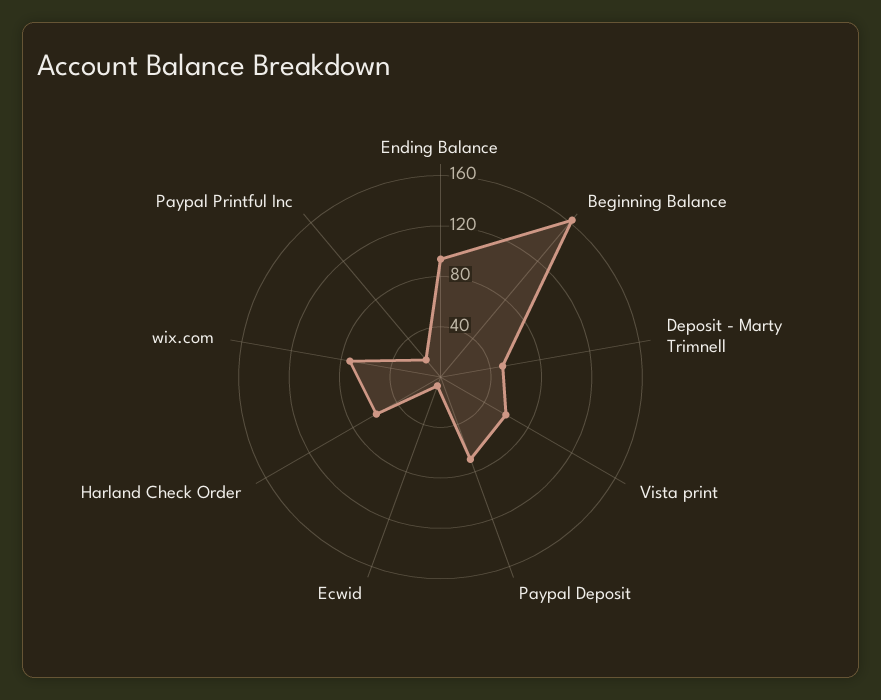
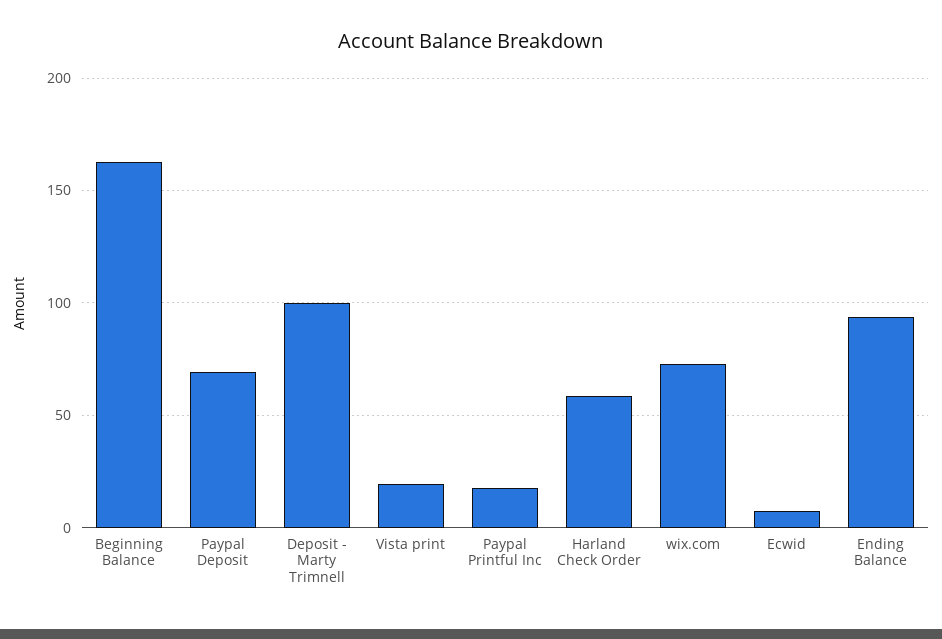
Deposit - Marty Trimnell: 50 -> 100
Vista print: 60 -> 20

